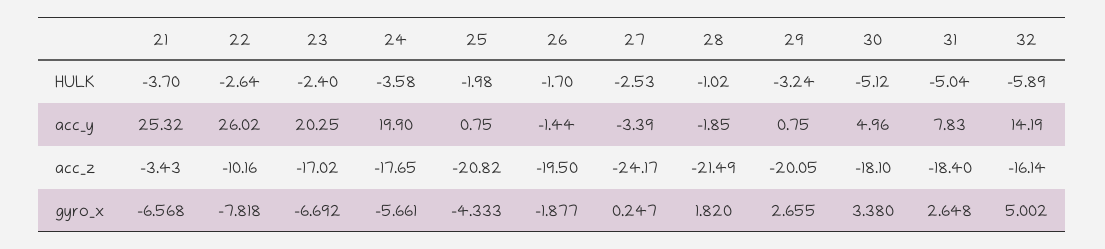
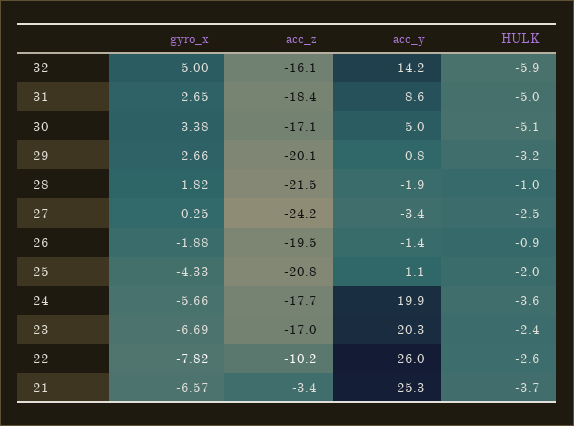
26, HULK: -1.7 -> -0.9
25, acc_y: 0.75 -> 1.1
31, acc_y: 7.83 -> 8.6
30, acc_z: -18.1 -> -17.1

